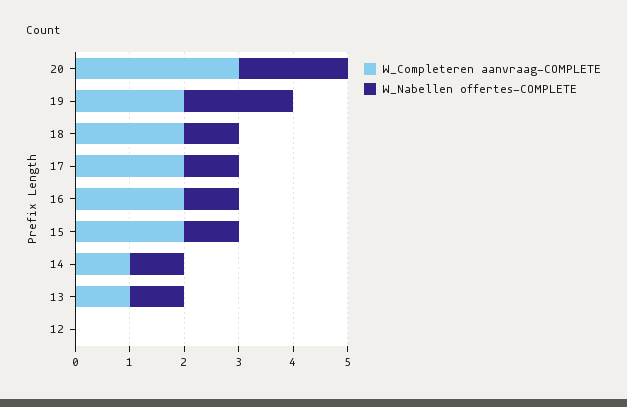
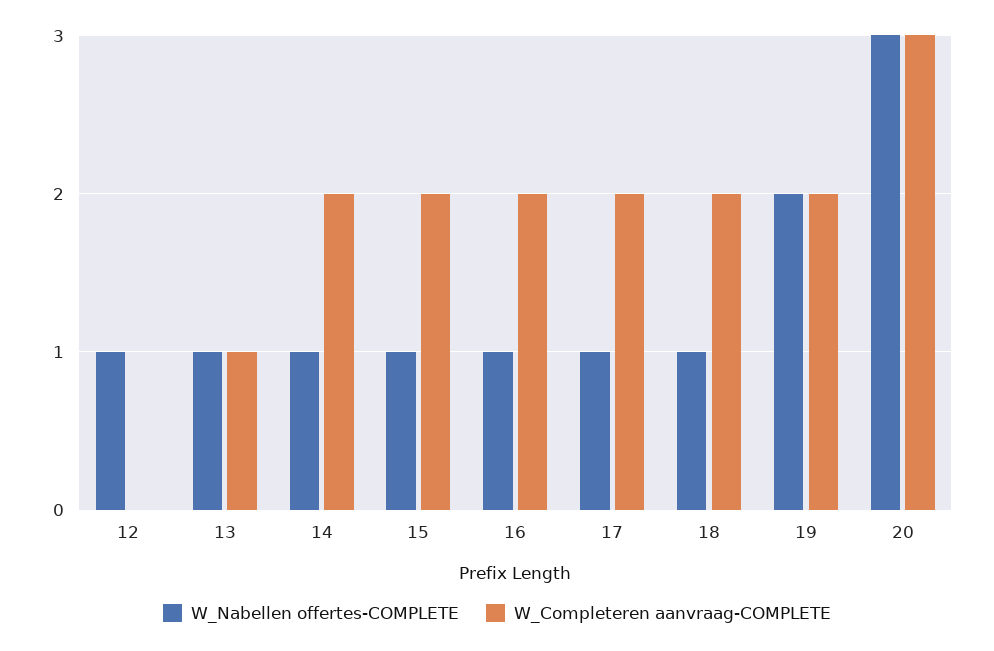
W_Nabellen offertes-COMPLETE, 20: 2 -> 3
W_Completeren aanvraag-COMPLETE, 14: 1 -> 2
W_Nabellen offertes-COMPLETE, 12: 0 -> 1

